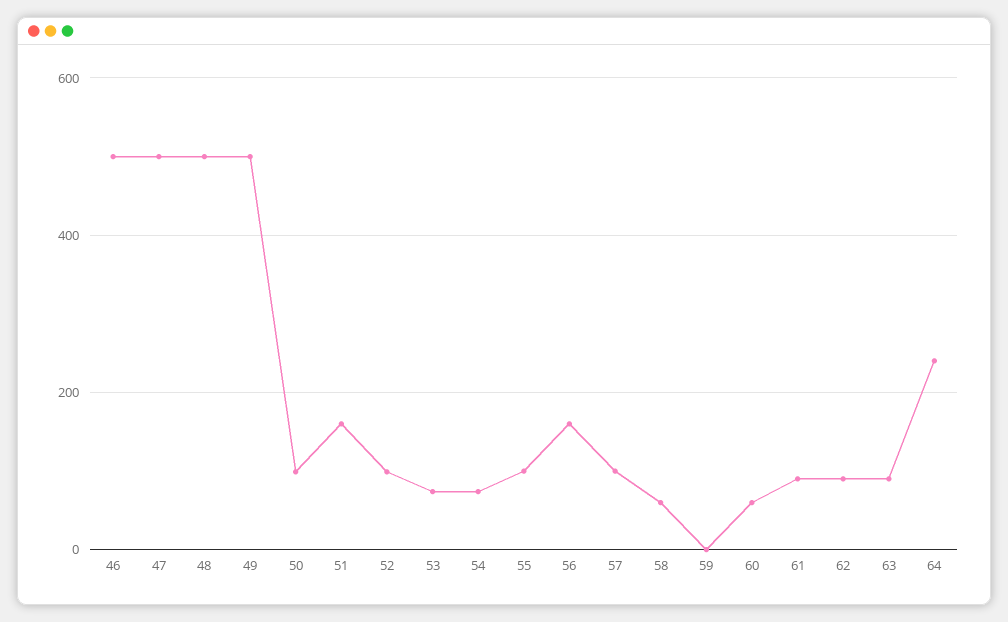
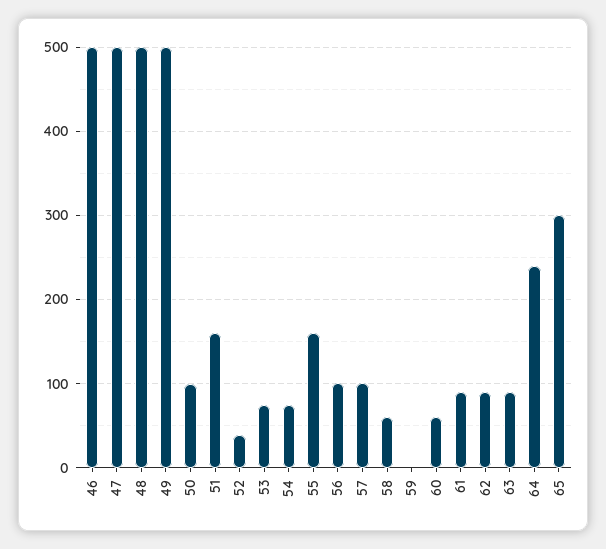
52: 100 -> 40
55: 100 -> 160
56: 160 -> 100
65: none -> 300

